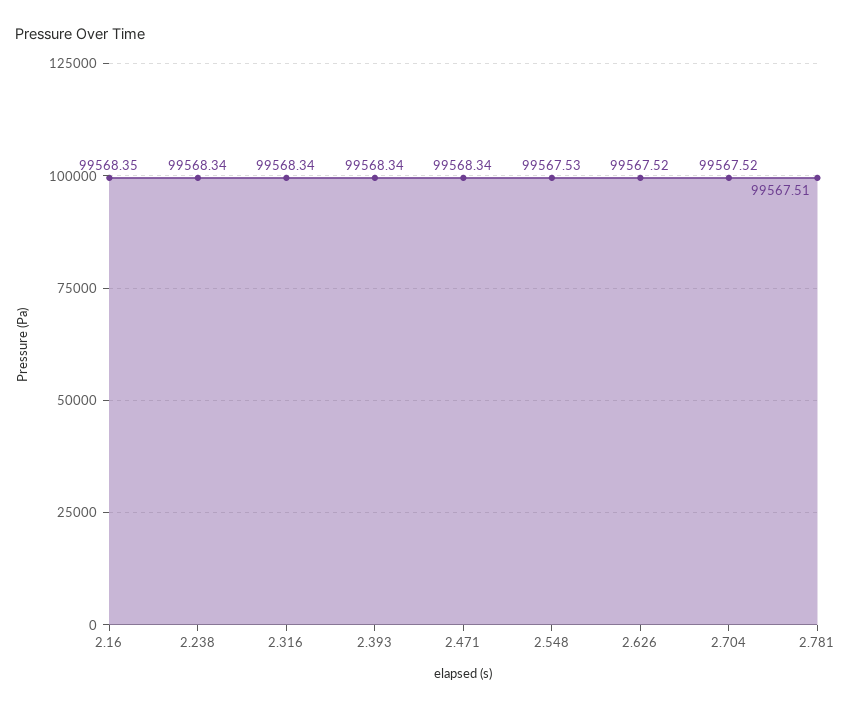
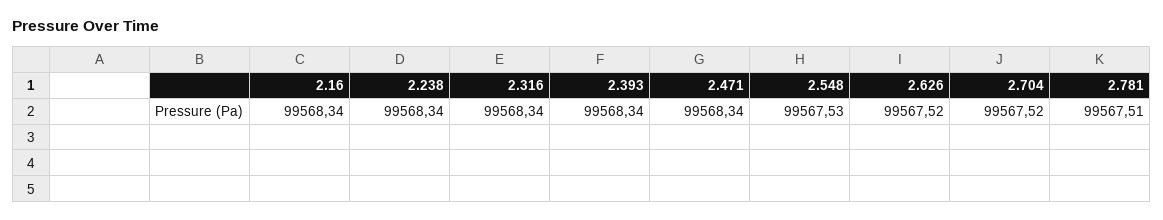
2.16: 99568.35 -> 99568.34

